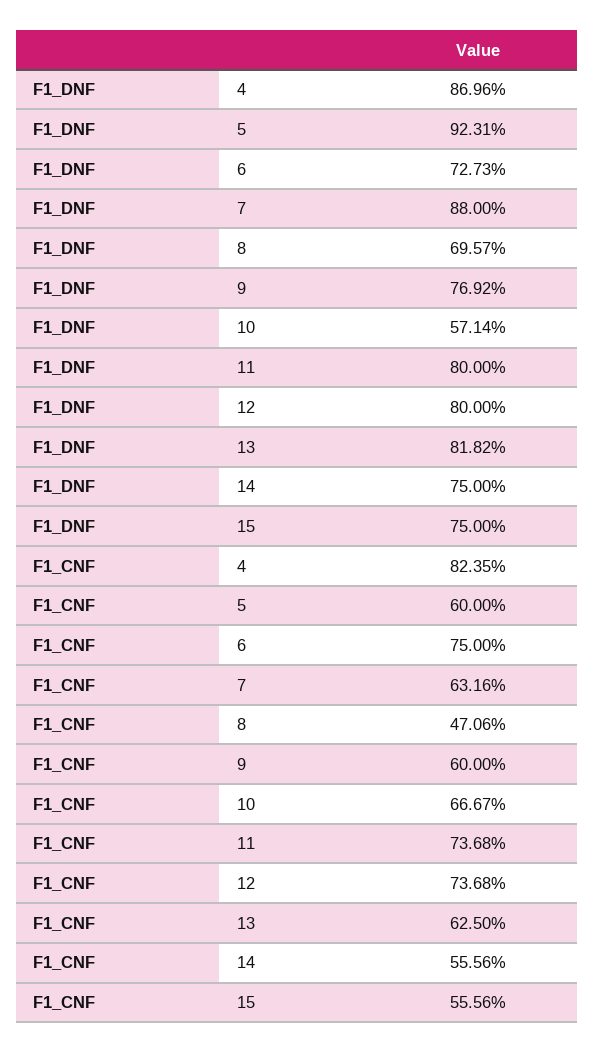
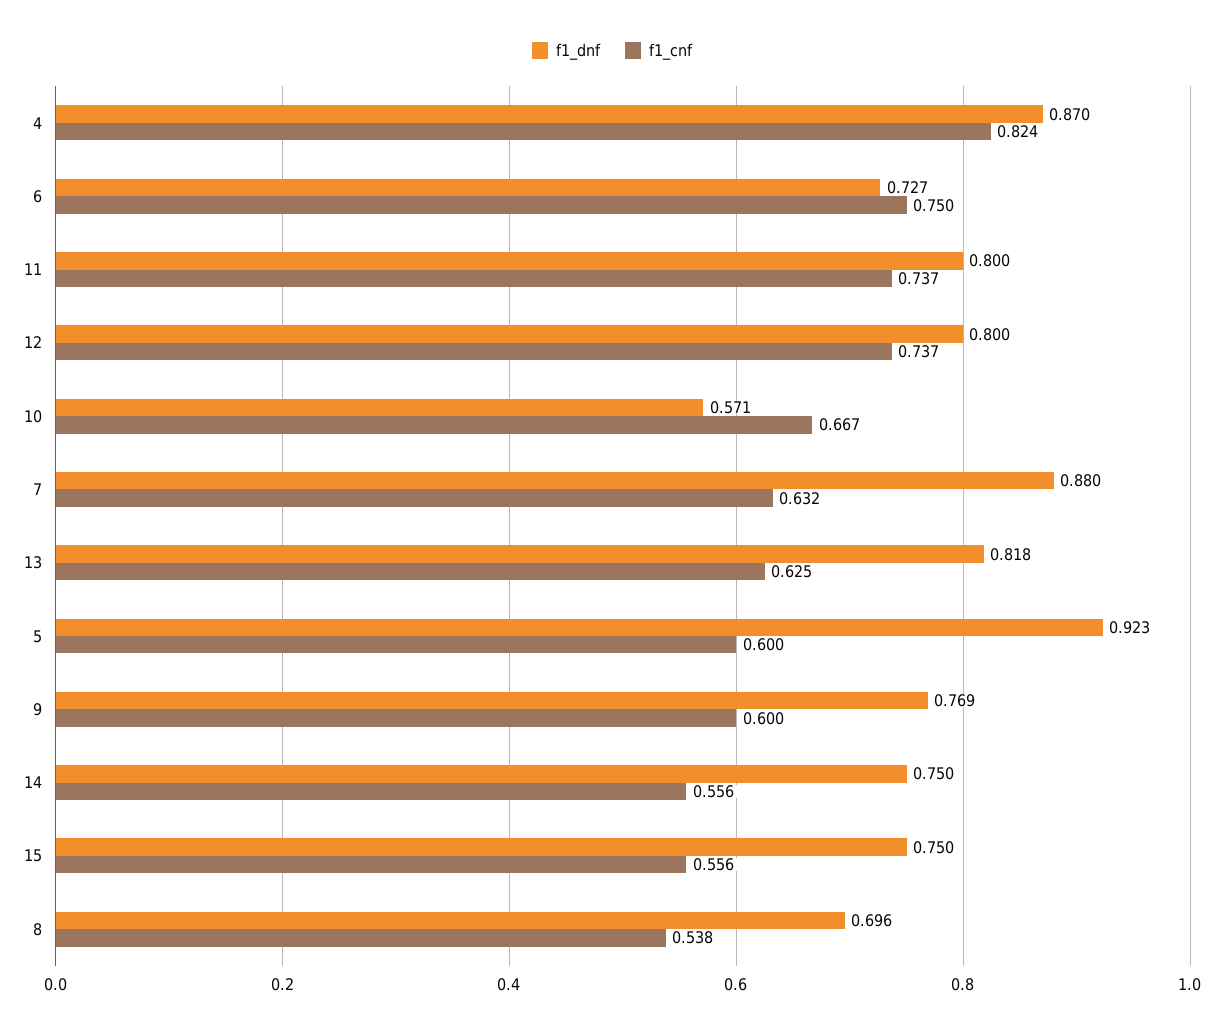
F1_CNF, 8: 0.4706 -> 0.538

